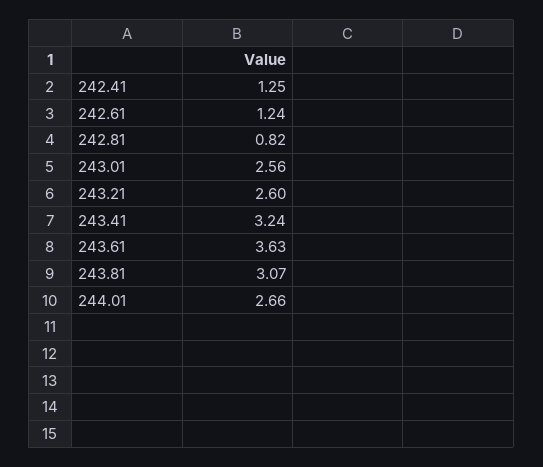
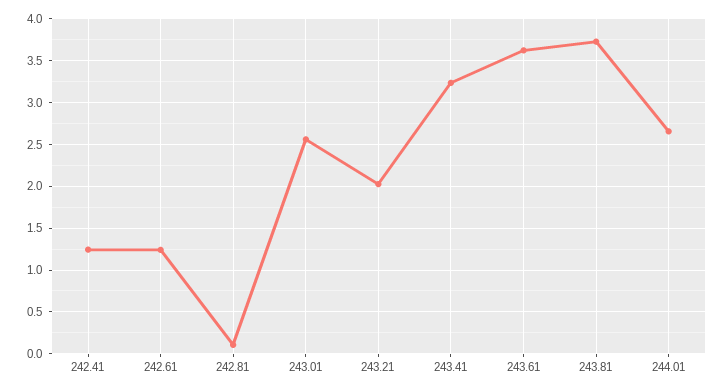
242.81: 0.82 -> 0.1
243.21: 2.6 -> 2
243.81: 3.07 -> 3.7

